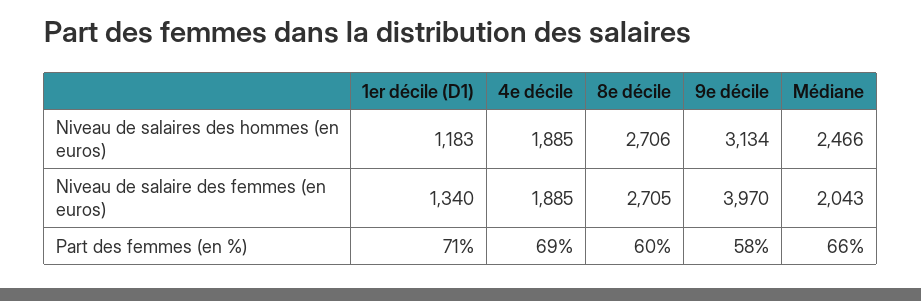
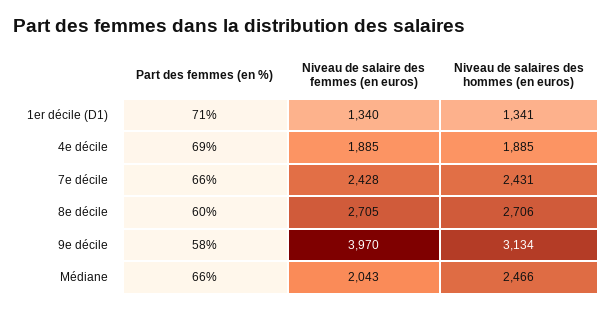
1er décile (D1), Niveau de salaires des hommes (en euros): 1183 -> 1341
7e décile, Part des femmes (en %): none -> 66
7e décile, Niveau de salaire des femmes (en euros): none -> 2428
7e décile, Niveau de salaires des hommes (en euros): none -> 2431

